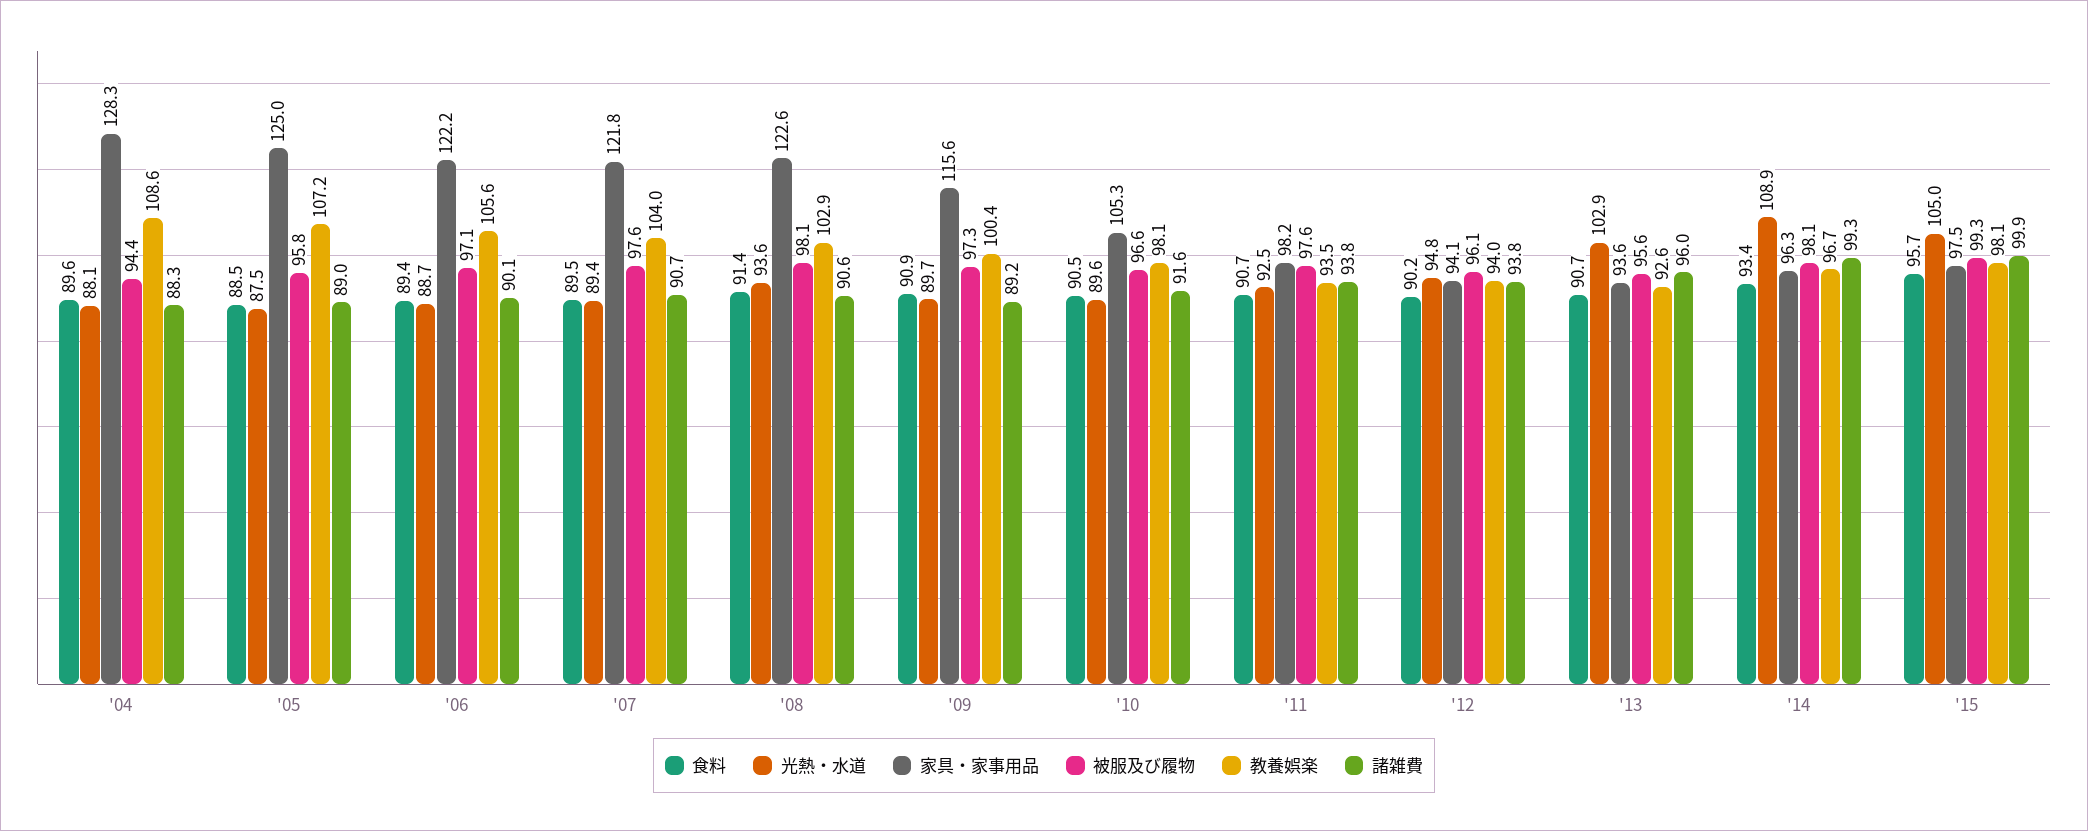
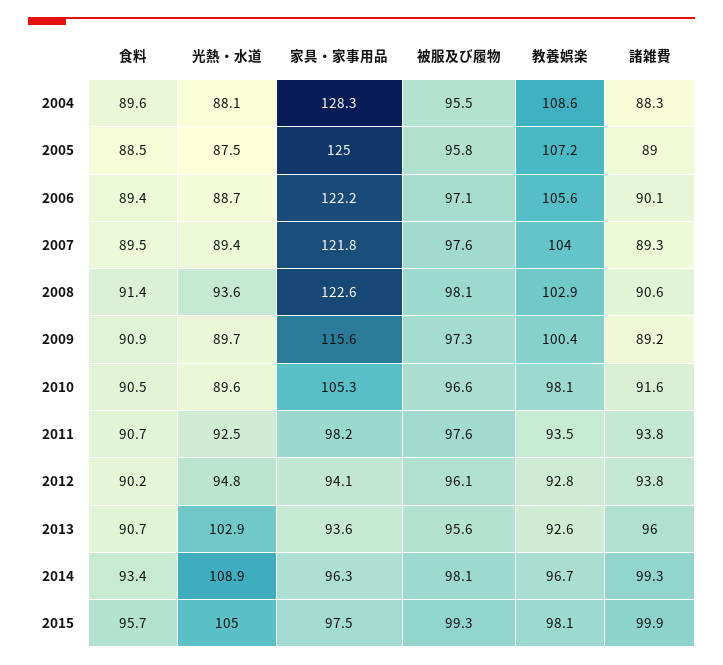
被服及び履物, '04: 94.4 -> 95.5
諸雑費, '07: 90.7 -> 89.3
教養娯楽, '12: 94 -> 92.8

